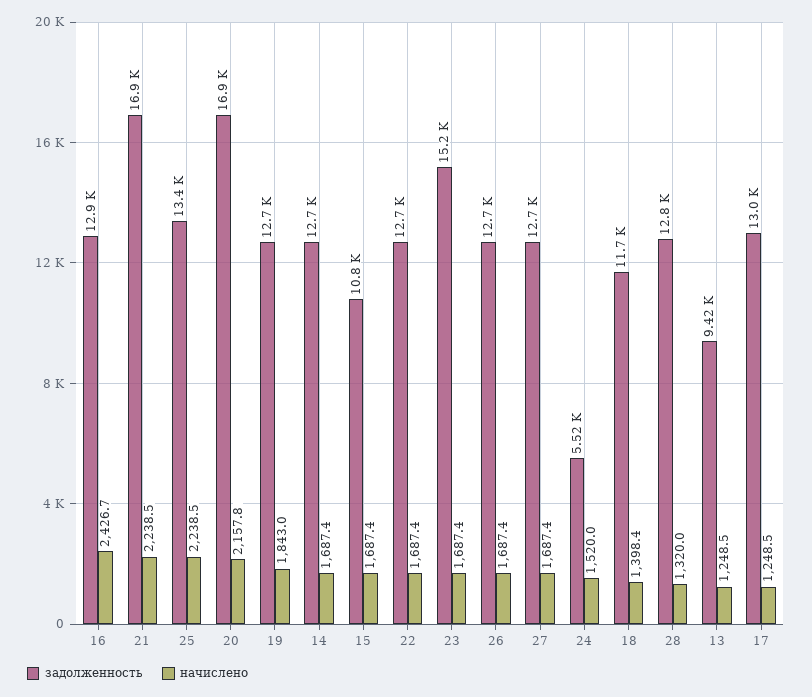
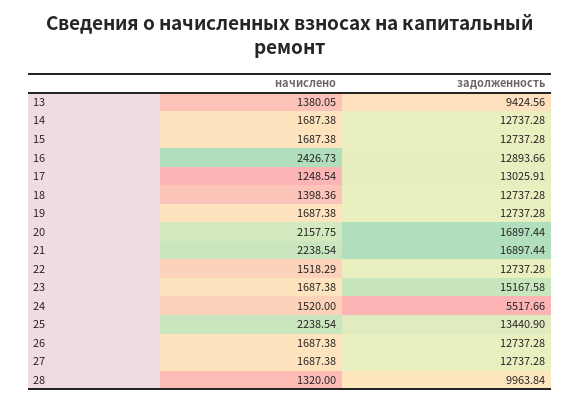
начислено, 19: 1843 -> 1687.38
задолженность, 15: 10800 -> 12737.28
начислено, 22: 1687.4 -> 1518.29
задолженность, 18: 11700 -> 12737.28
задолженность, 28: 12800 -> 9963.84
начислено, 13: 1248.5 -> 1380.05

